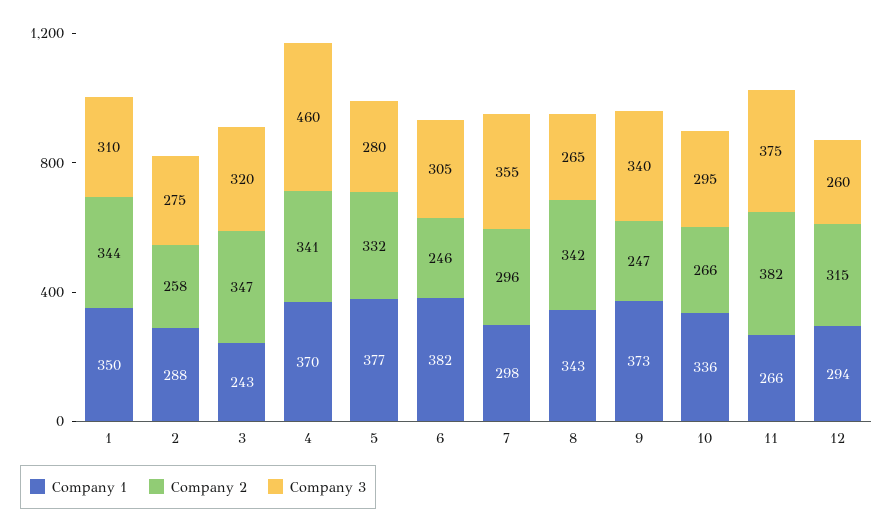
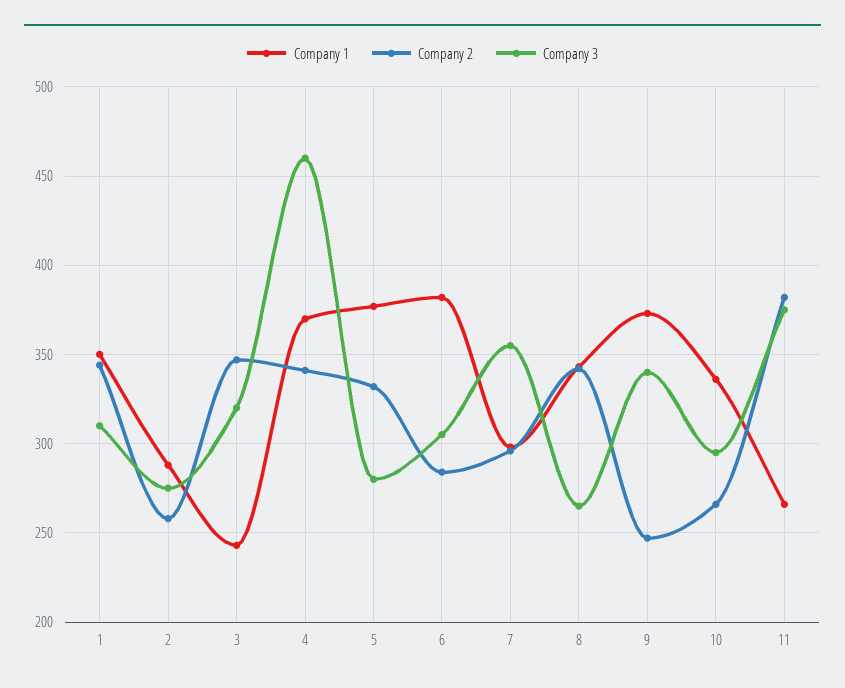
Company 2, 6: 246 -> 285
Company 1, 12: 294 -> none
Company 2, 12: 315 -> none
Company 3, 12: 260 -> none

